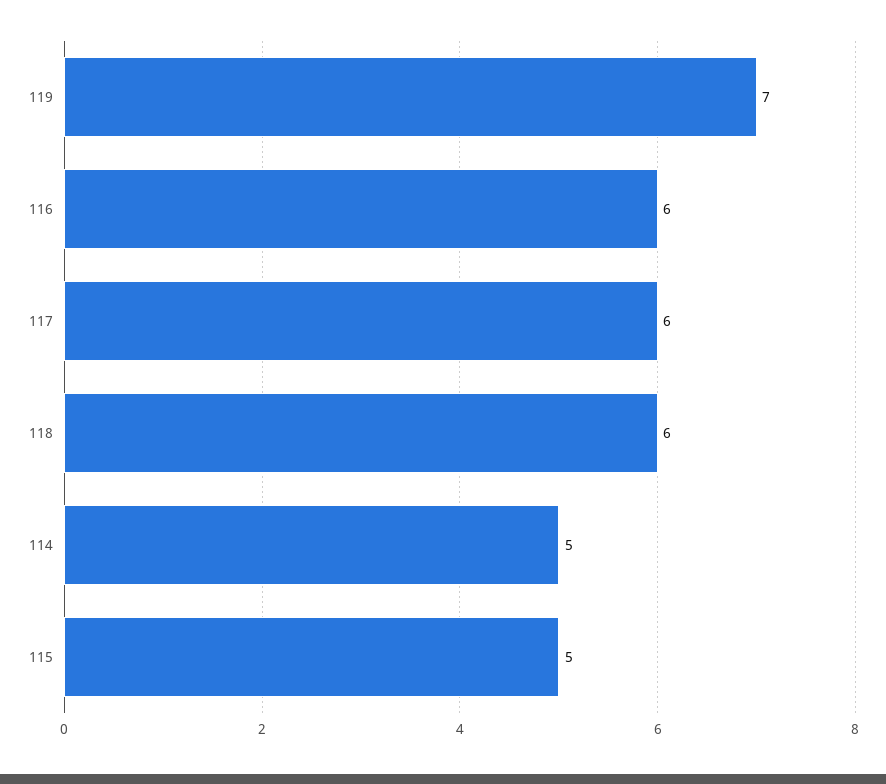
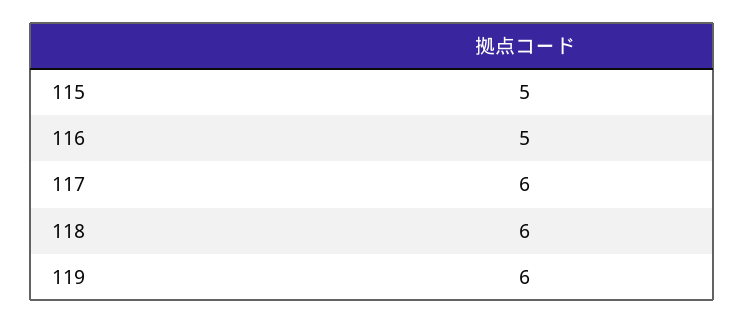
119: 7 -> 6
116: 6 -> 5
114: 5 -> none

